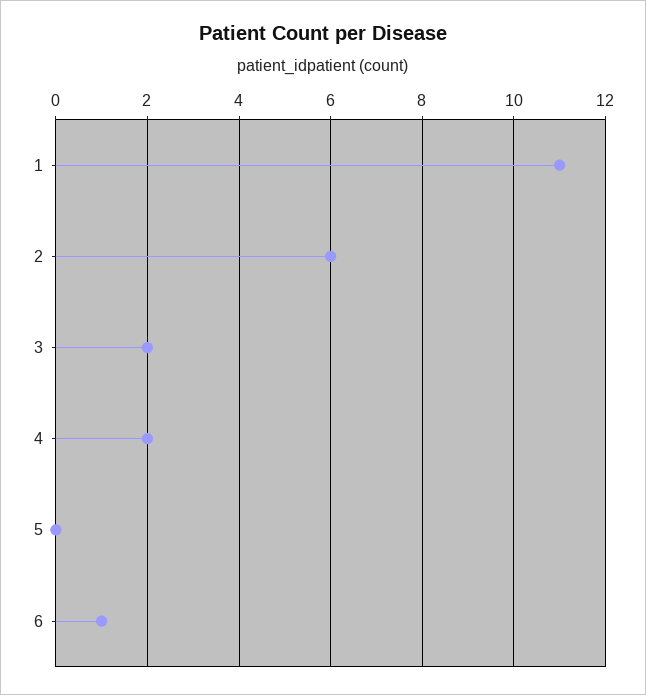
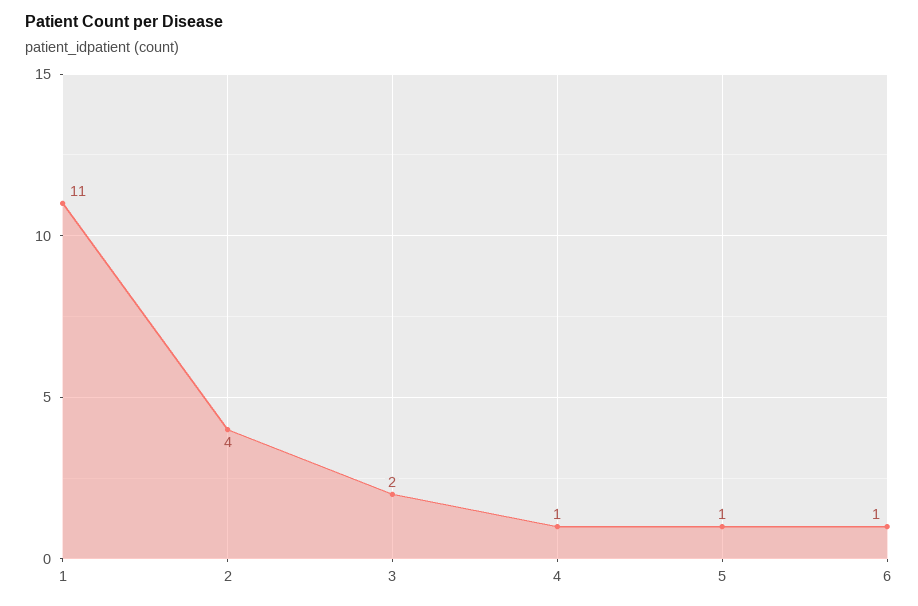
2: 6 -> 4
4: 2 -> 1
5: 0 -> 1

